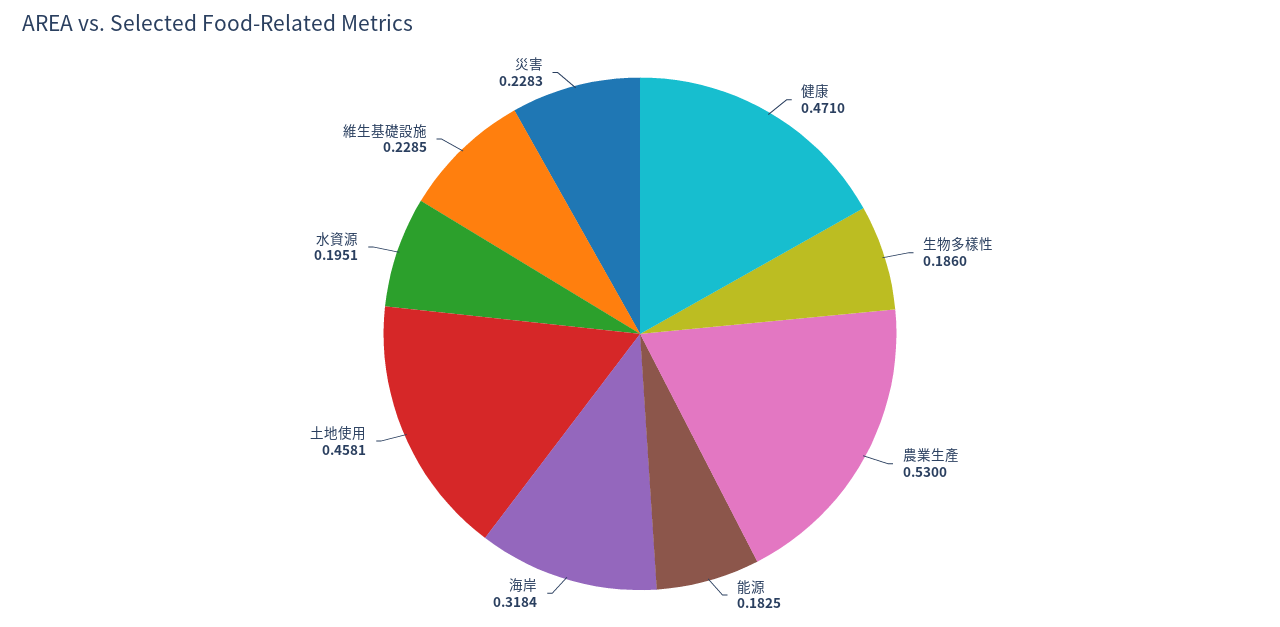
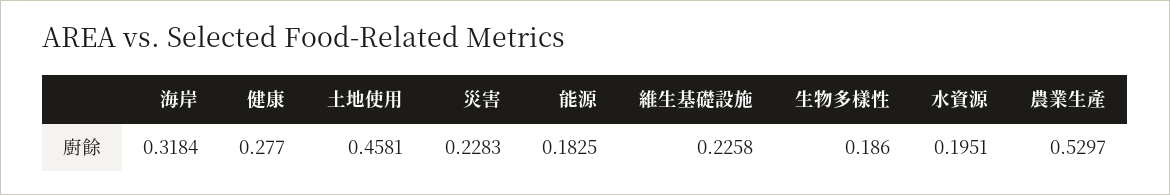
健康: 0.471 -> 0.277
農業生產: 0.53 -> 0.5297
維生基礎設施: 0.2285 -> 0.2258

